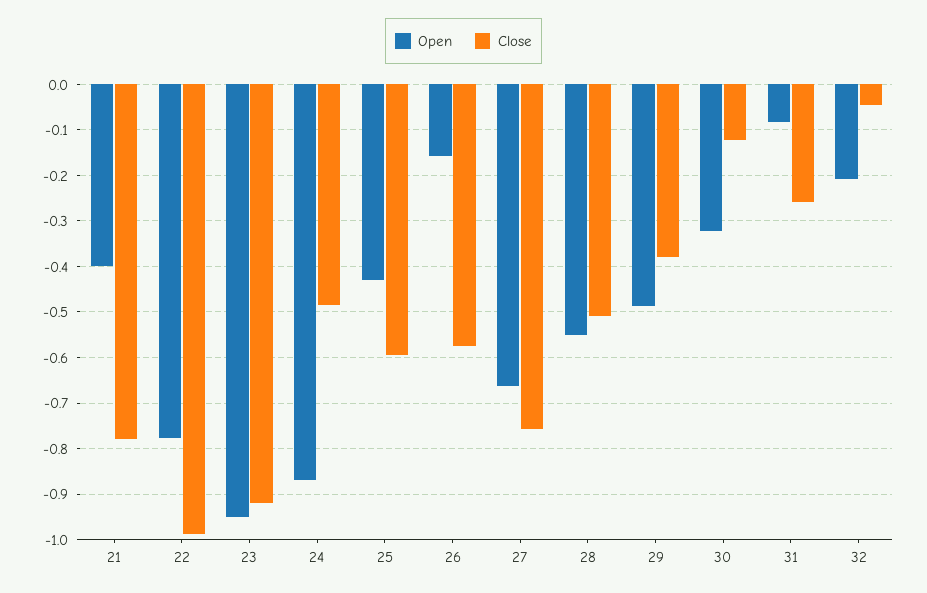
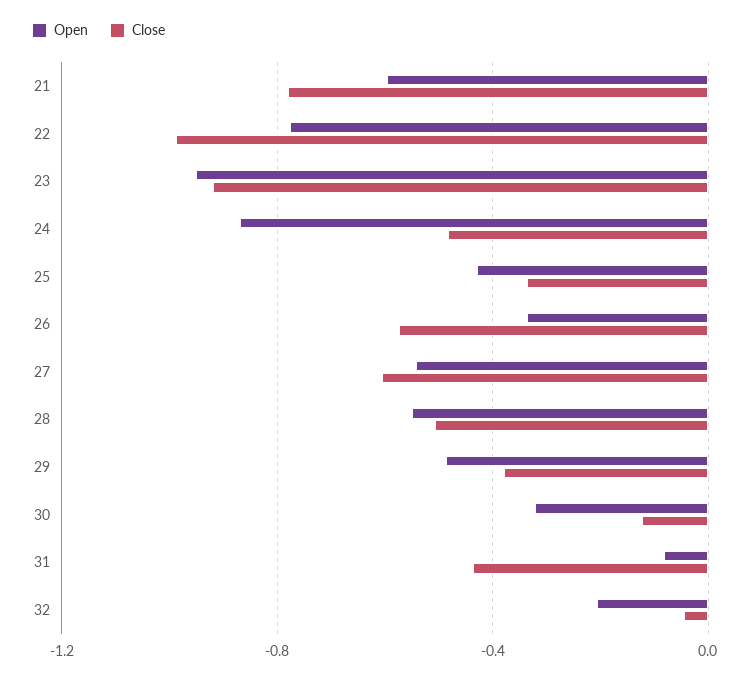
Open, 21: -0.4 -> -0.6
Close, 25: -0.6 -> -0.35
Open, 26: -0.16 -> -0.35
Open, 27: -0.66 -> -0.55
Close, 27: -0.76 -> -0.6
Close, 31: -0.26 -> -0.45

